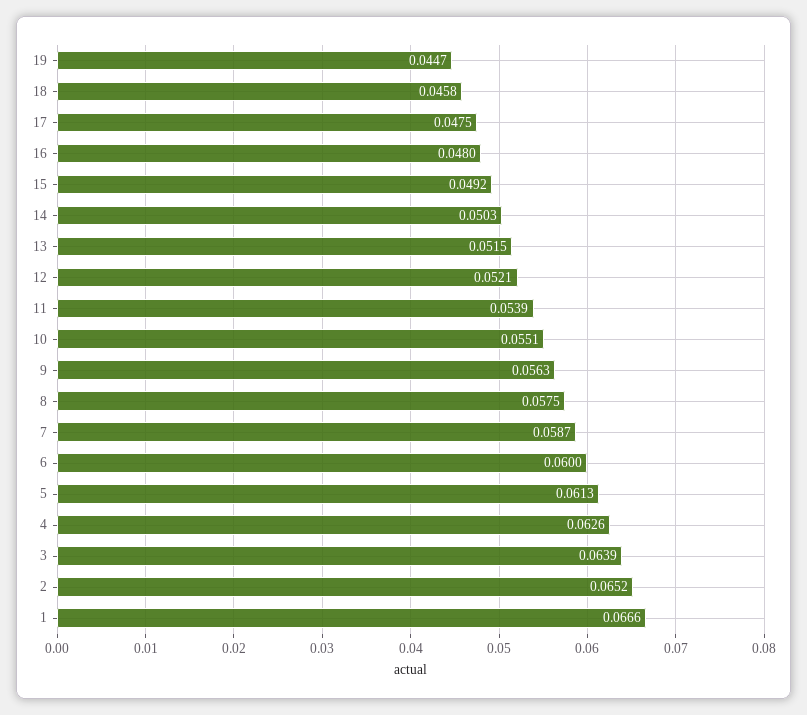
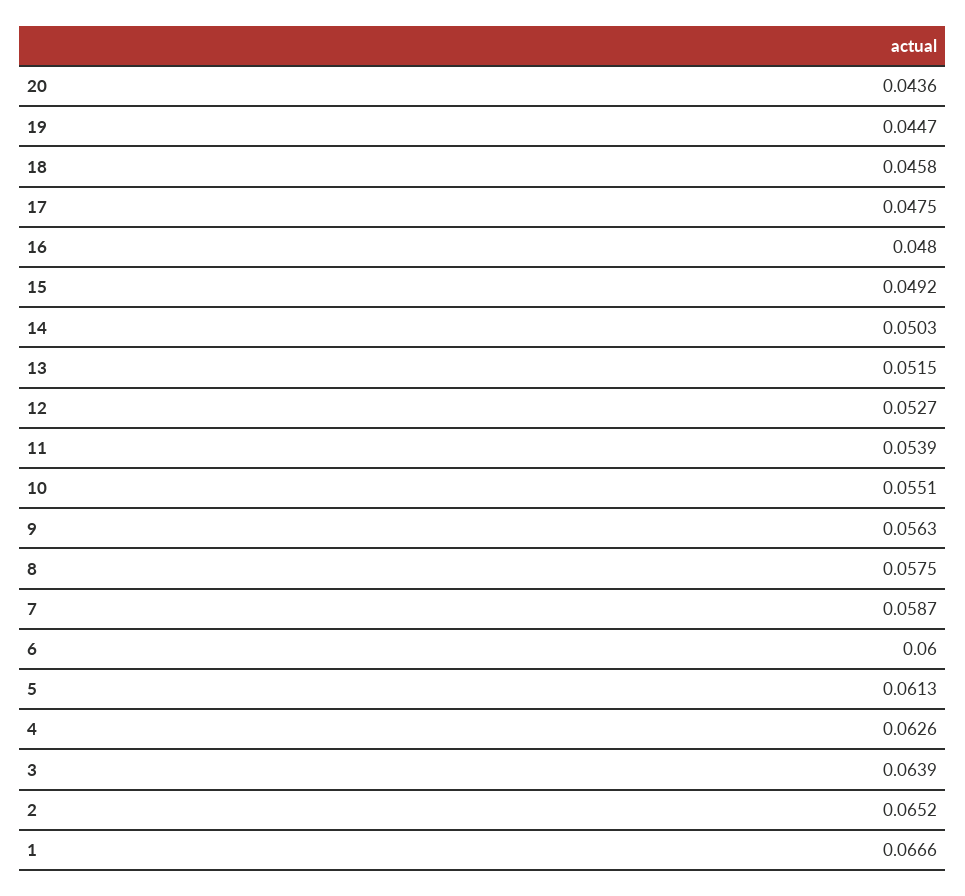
12: 0.0521 -> 0.0527
20: none -> 0.0436

